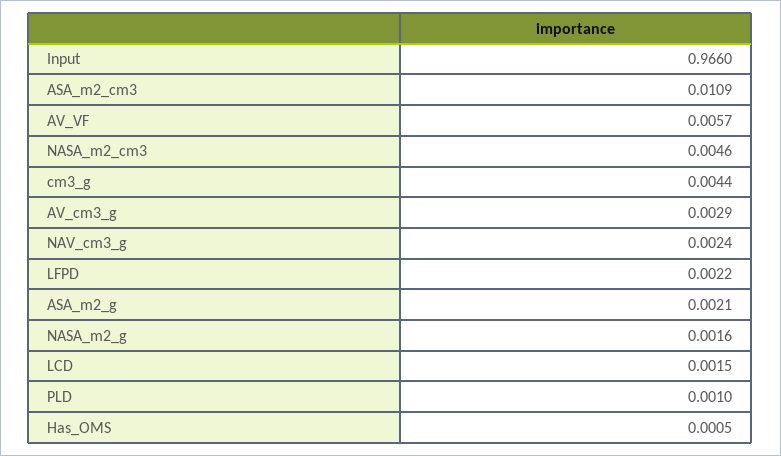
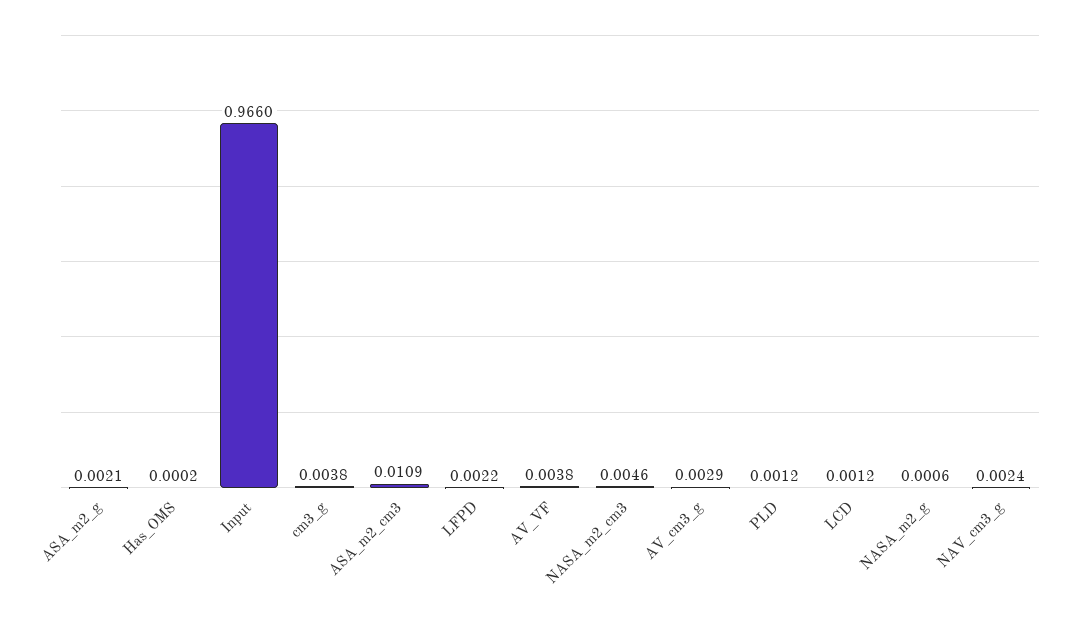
AV_VF: 0.0057 -> 0.0038
cm3_g: 0.0044 -> 0.0038
NASA_m2_g: 0.0016 -> 0.0006
LCD: 0.0015 -> 0.0012
PLD: 0.001 -> 0.0012
Has_OMS: 0.0005 -> 0.0002

